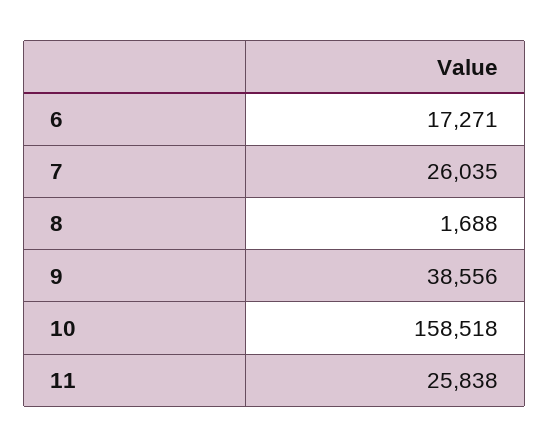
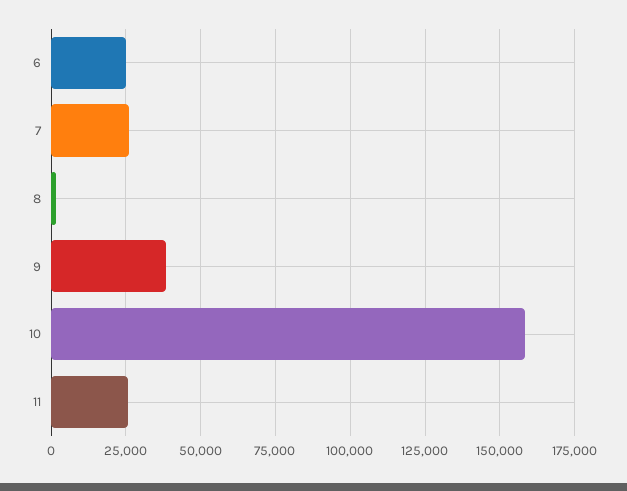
6: 17271 -> 25000

